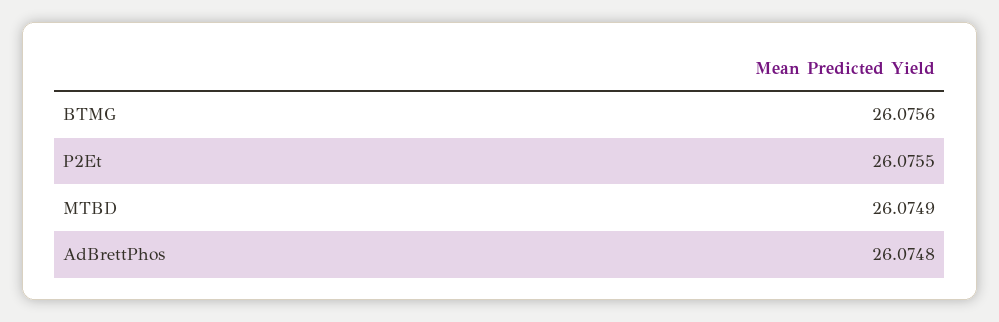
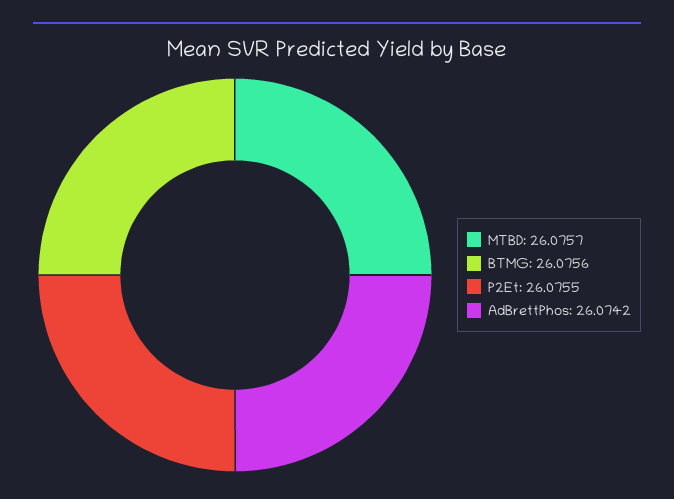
MTBD: 26.0749 -> 26.0757
AdBrettPhos: 26.0748 -> 26.0742

